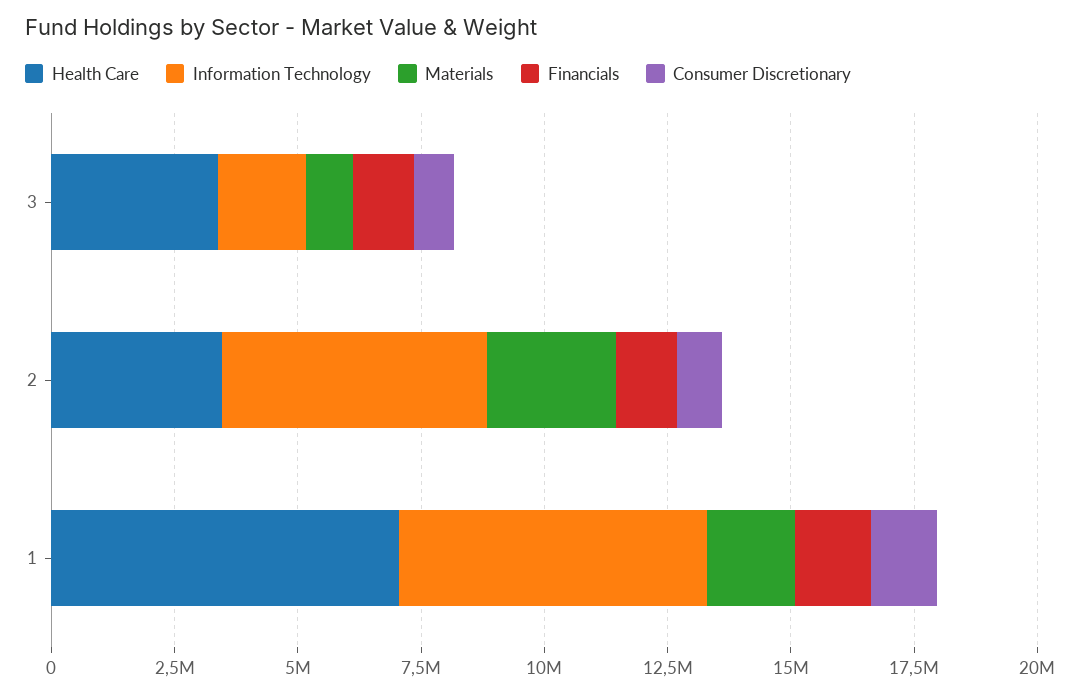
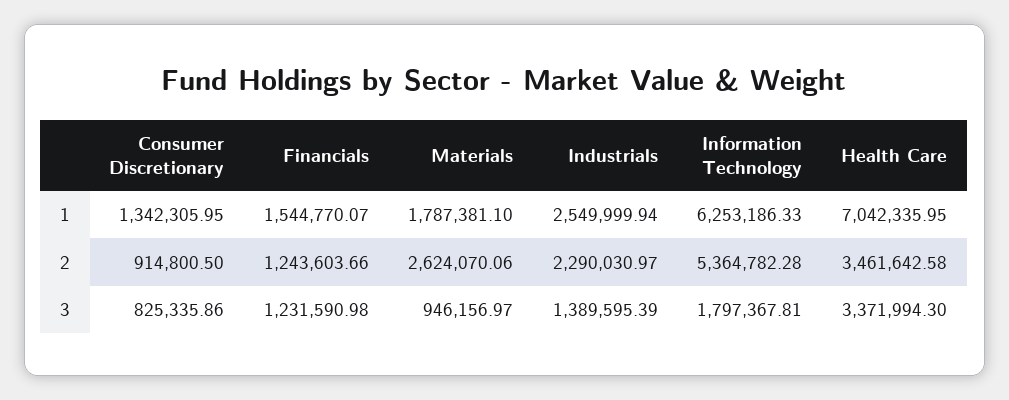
Industrials, 1: none -> 2549999.94
Industrials, 2: none -> 2290030.97
Industrials, 3: none -> 1389595.39

